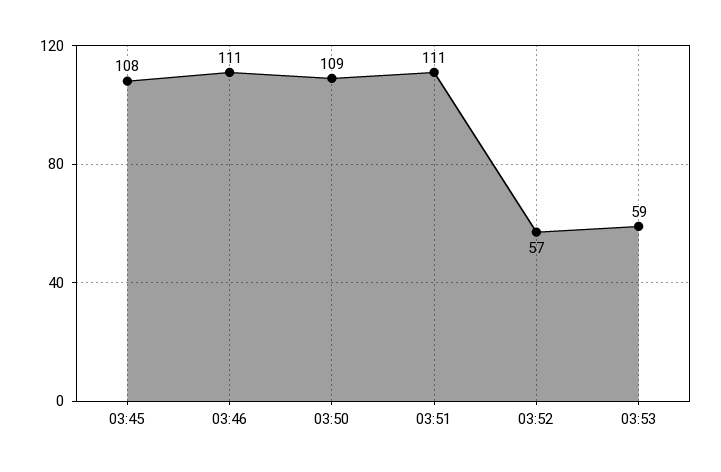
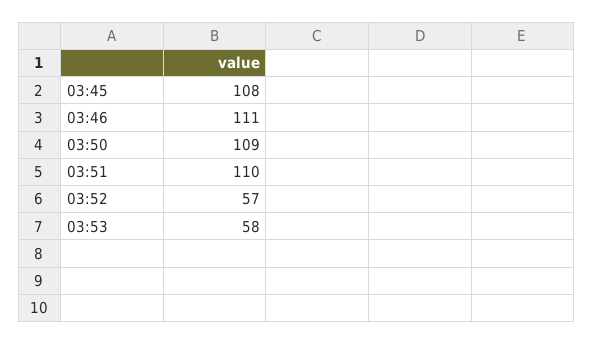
03:51: 111 -> 110
03:53: 59 -> 58

